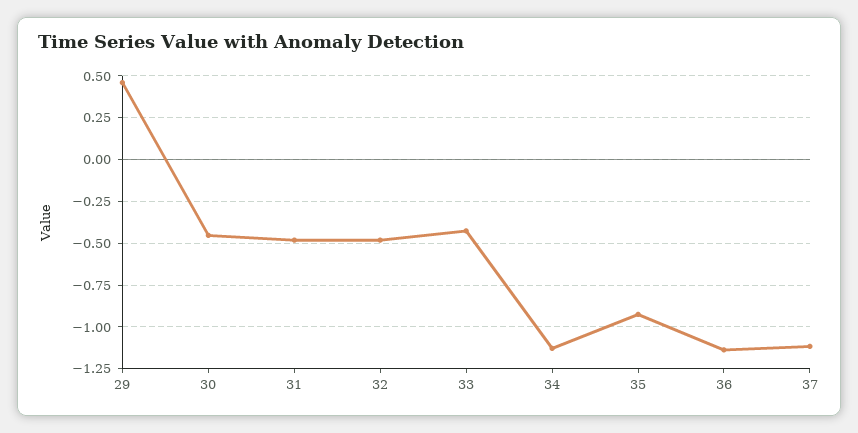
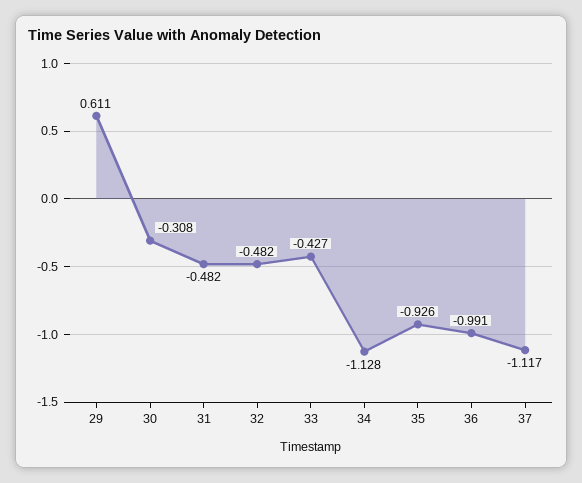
29: 0.45 -> 0.611
30: -0.45 -> -0.308
36: -1.15 -> -0.991

